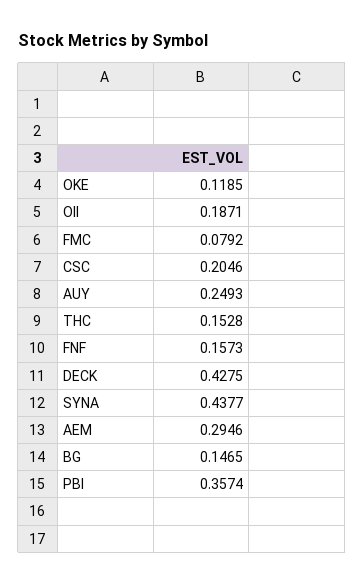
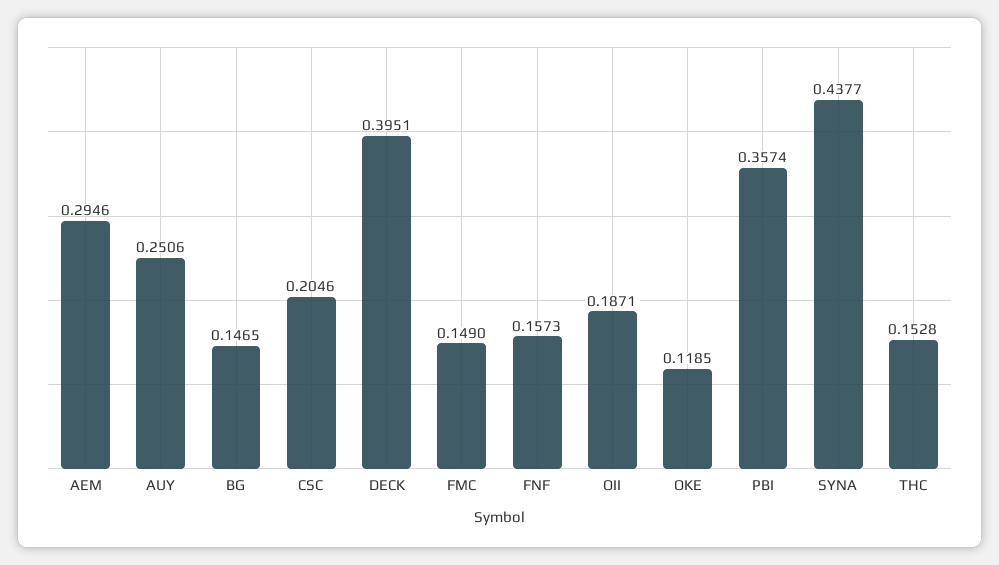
FMC: 0.0792 -> 0.149
AUY: 0.2493 -> 0.2506
DECK: 0.4275 -> 0.3951

